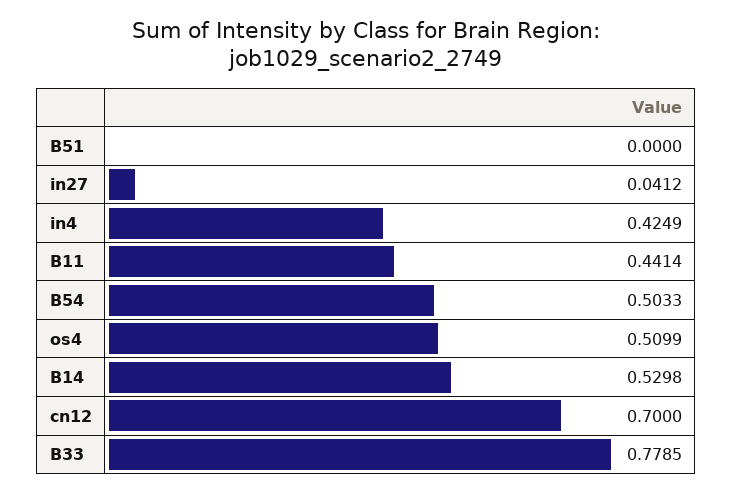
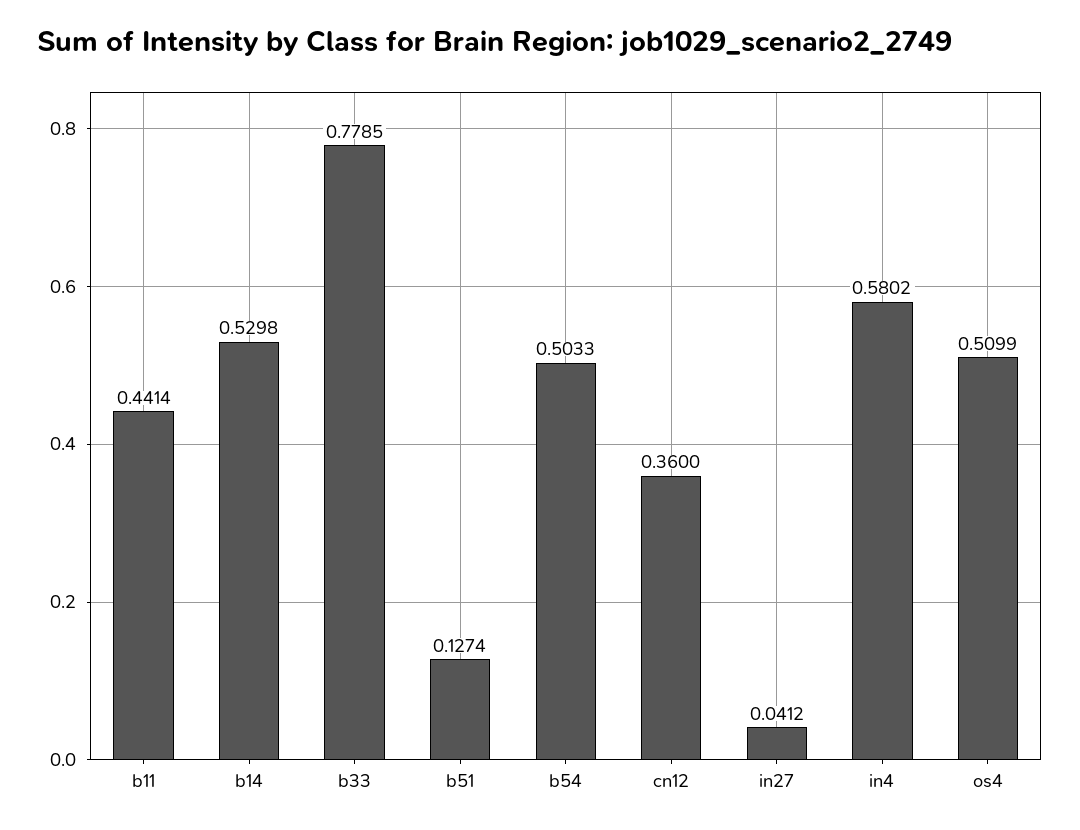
B51: 0 -> 0.1274
in4: 0.4249 -> 0.5802
cn12: 0.7 -> 0.36

